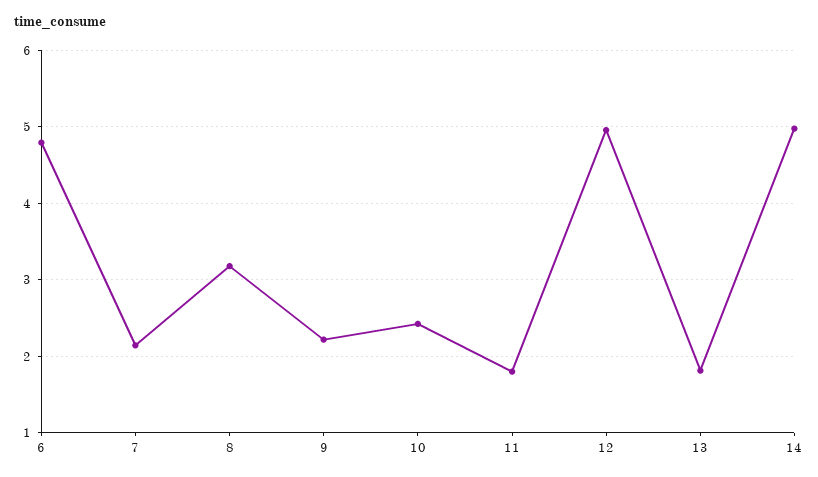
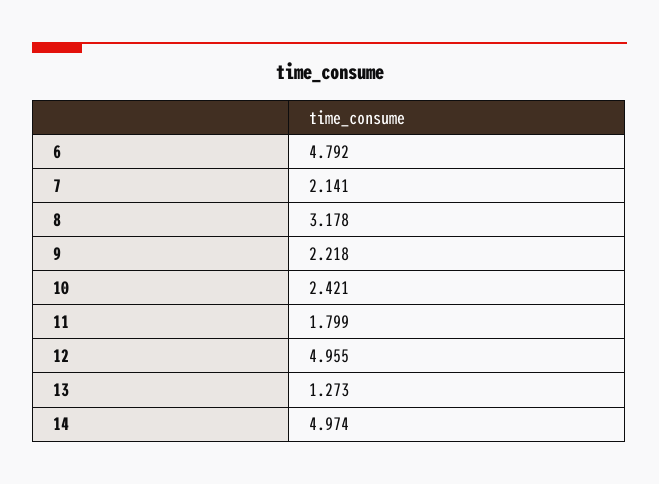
13: 1.8 -> 1.273

